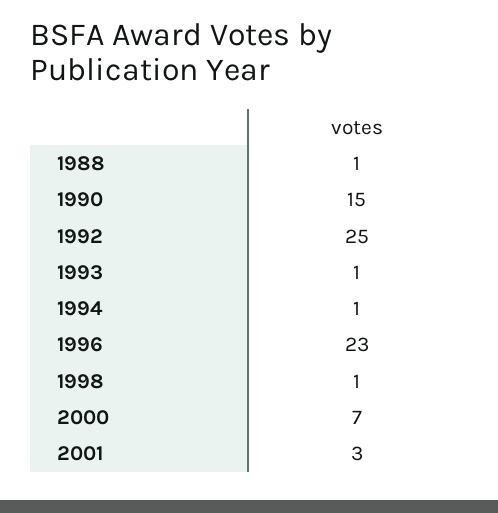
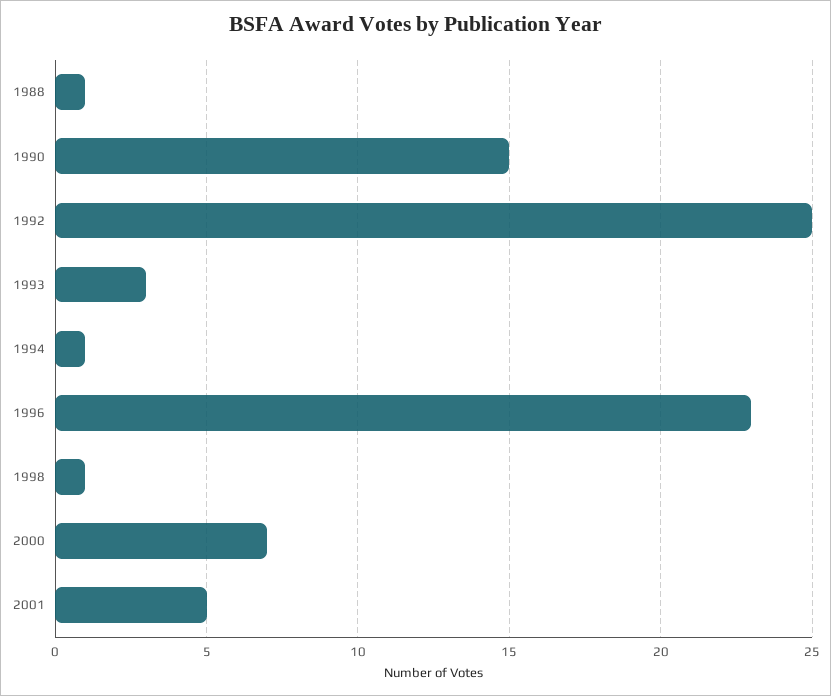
1993: 1 -> 3
2001: 3 -> 5

